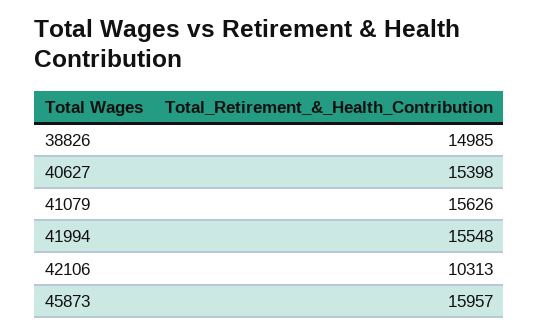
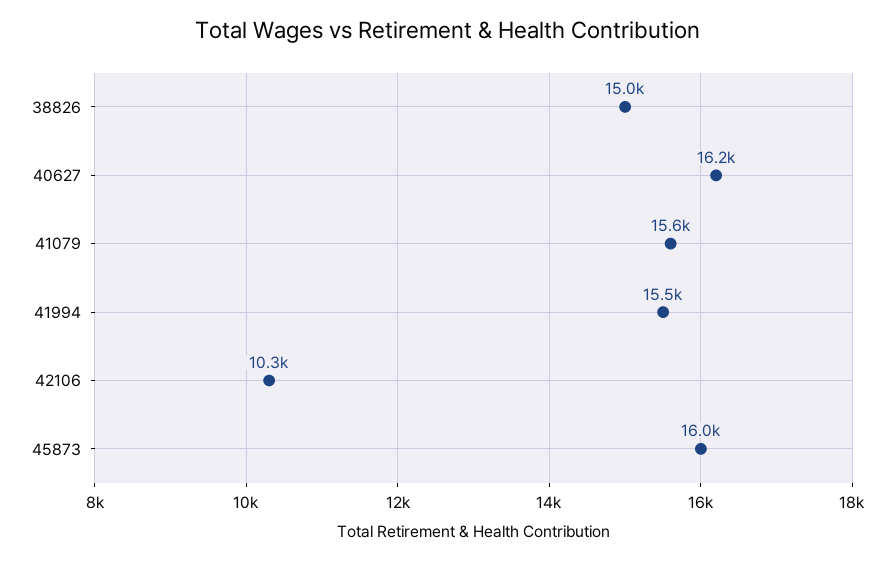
40627: 15398 -> 16200

